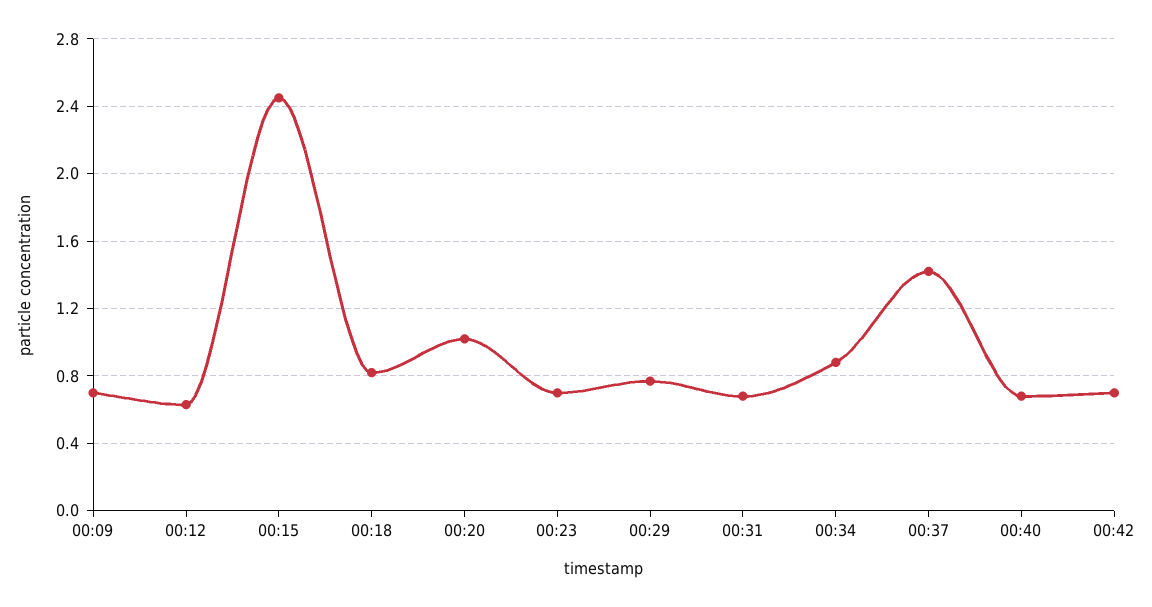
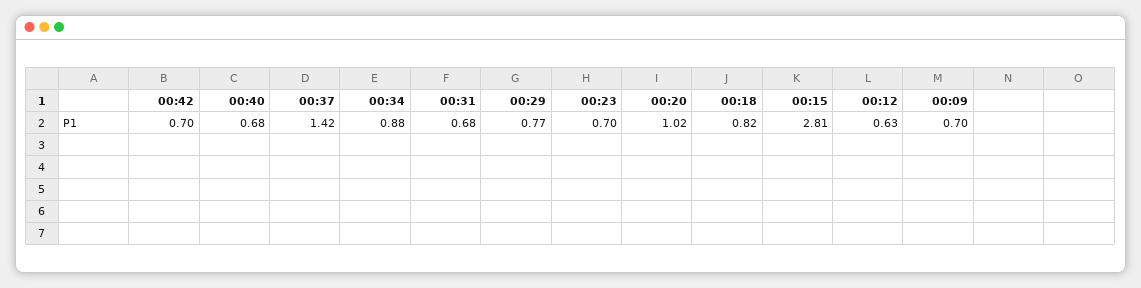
00:15: 2.45 -> 2.81

